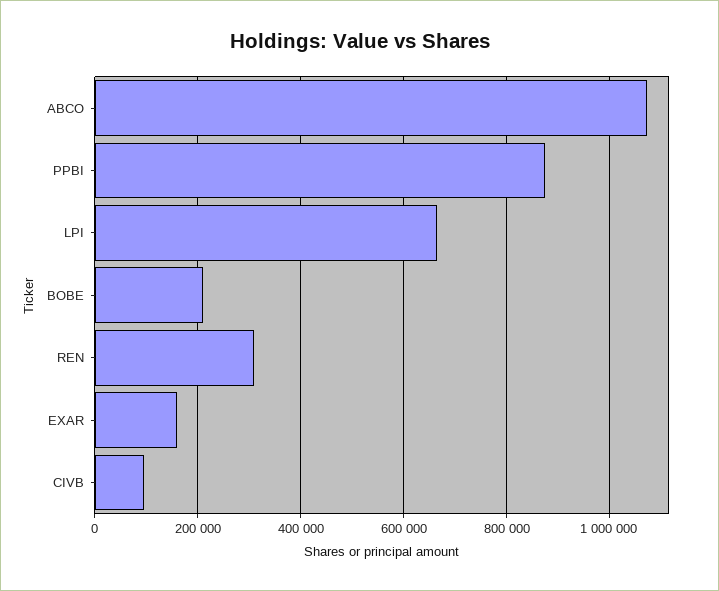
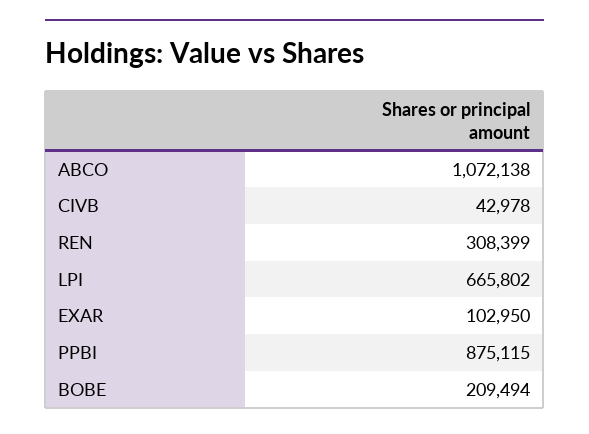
EXAR: 160000 -> 102950
CIVB: 100000 -> 42978

